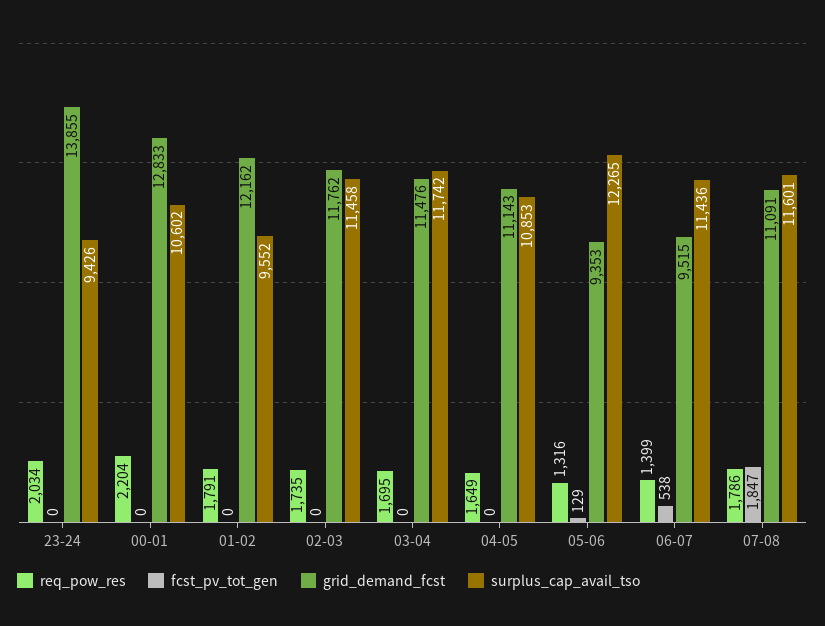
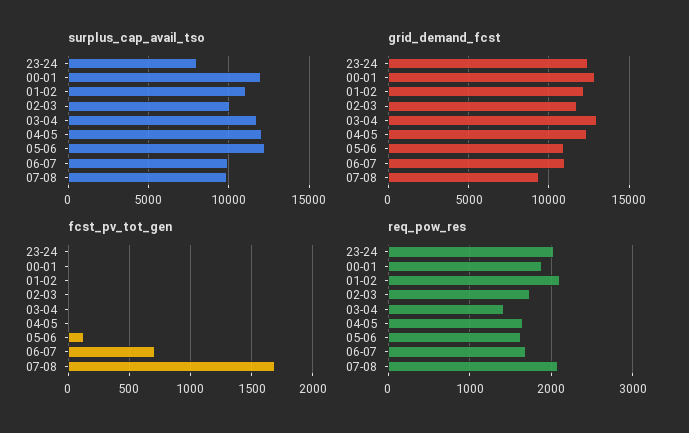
grid_demand_fcst, 23-24: 13855 -> 12500
surplus_cap_avail_tso, 23-24: 9426 -> 8000
req_pow_res, 00-01: 2204 -> 1900
surplus_cap_avail_tso, 00-01: 10602 -> 12000
req_pow_res, 01-02: 1791 -> 2100
surplus_cap_avail_tso, 01-02: 9552 -> 11000
surplus_cap_avail_tso, 02-03: 11458 -> 10000
req_pow_res, 03-04: 1695 -> 1400
grid_demand_fcst, 03-04: 11476 -> 13000
grid_demand_fcst, 04-05: 11143 -> 12500
surplus_cap_avail_tso, 04-05: 10853 -> 12000
req_pow_res, 05-06: 1316 -> 1600
grid_demand_fcst, 05-06: 9353 -> 11000
req_pow_res, 06-07: 1399 -> 1700
fcst_pv_tot_gen, 06-07: 538 -> 700
grid_demand_fcst, 06-07: 9515 -> 11000
surplus_cap_avail_tso, 06-07: 11436 -> 10000
req_pow_res, 07-08: 1786 -> 2100
fcst_pv_tot_gen, 07-08: 1847 -> 1700
grid_demand_fcst, 07-08: 11091 -> 9500
surplus_cap_avail_tso, 07-08: 11601 -> 10000

